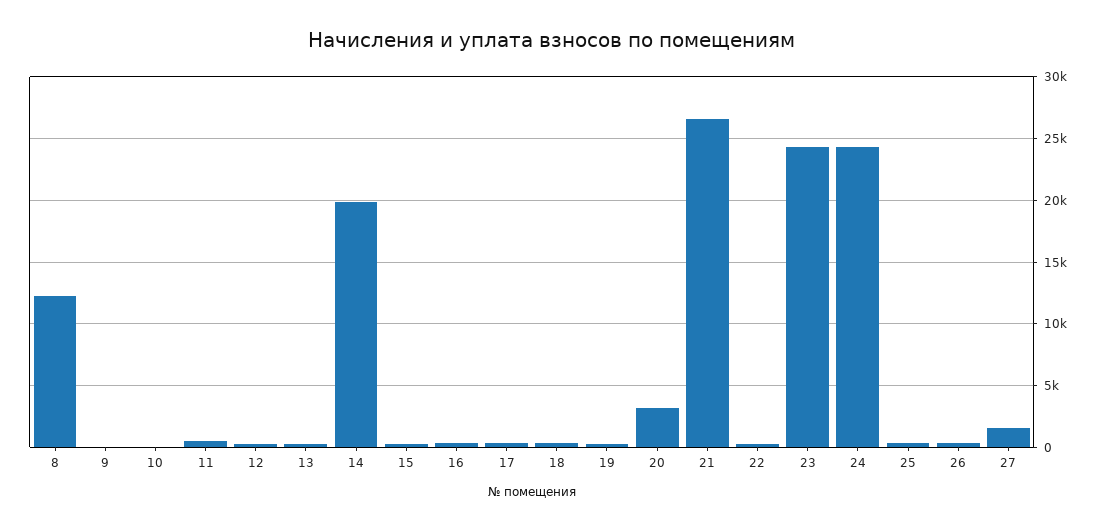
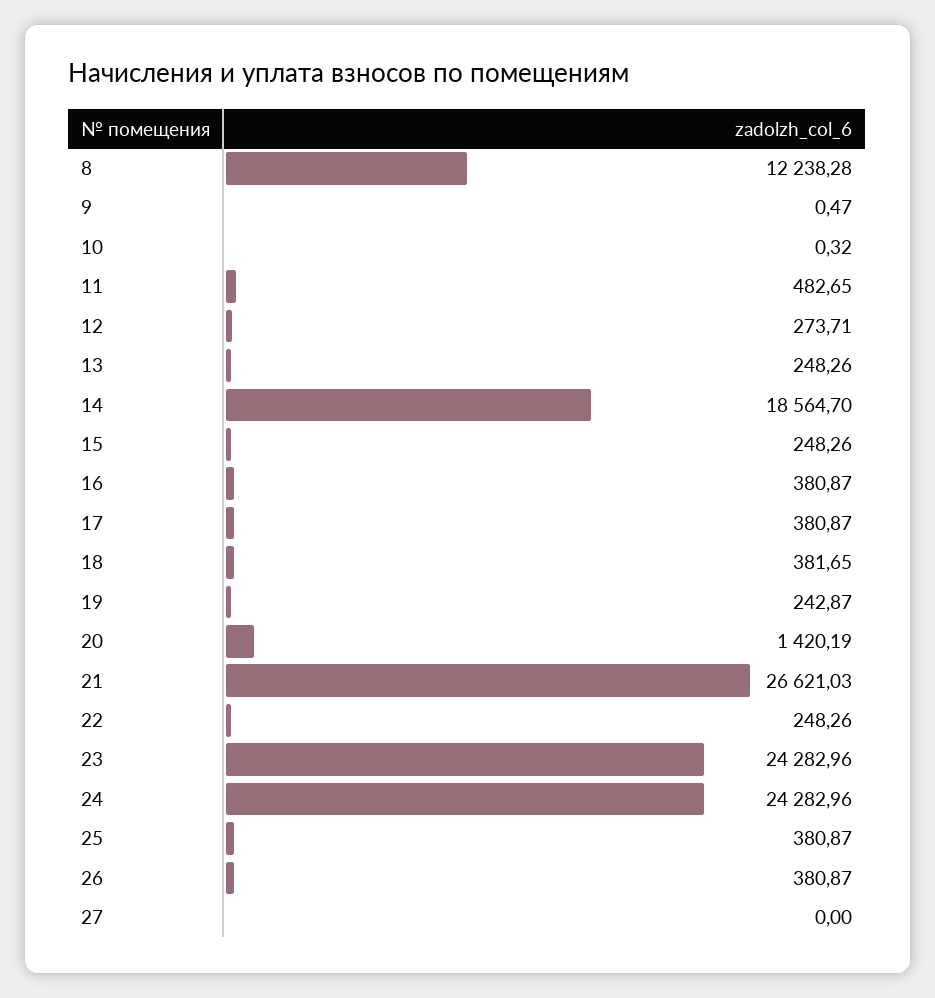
14: 20000 -> 18564.7
20: 3000 -> 1420.19
27: 1500 -> 0

